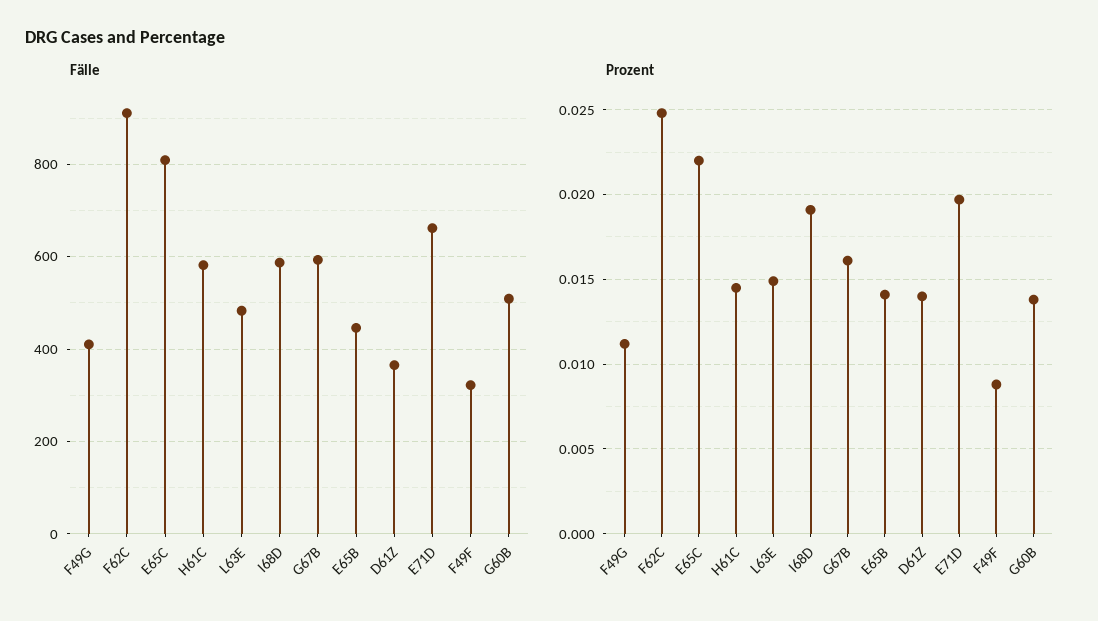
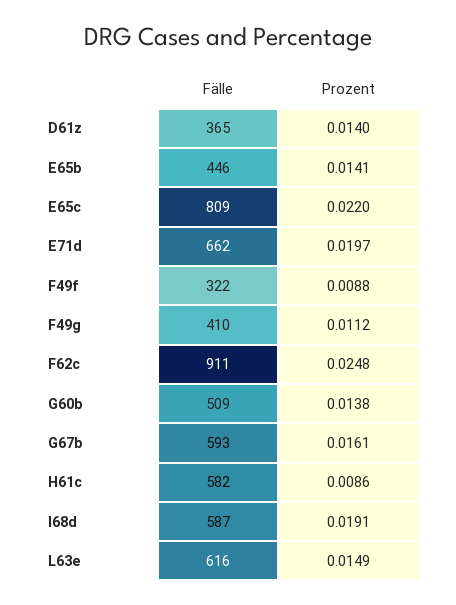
Fälle, L63E: 480 -> 616
Prozent, H61C: 0.0145 -> 0.0086

